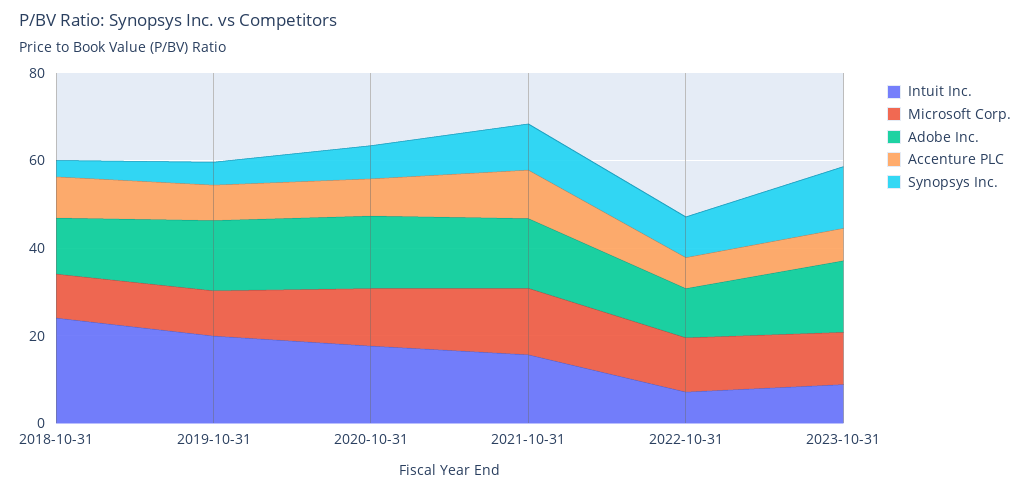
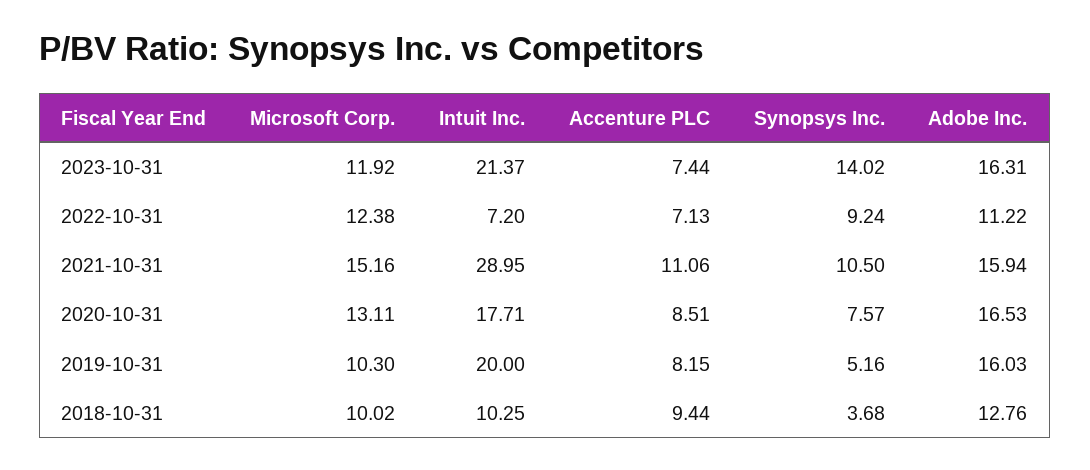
Intuit Inc., 2018-10-31: 25 -> 10.25
Intuit Inc., 2021-10-31: 15 -> 28.95
Intuit Inc., 2023-10-31: 10 -> 21.37

